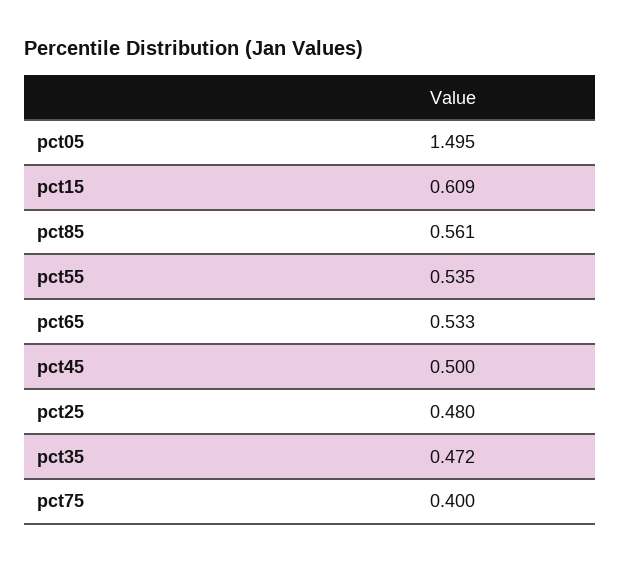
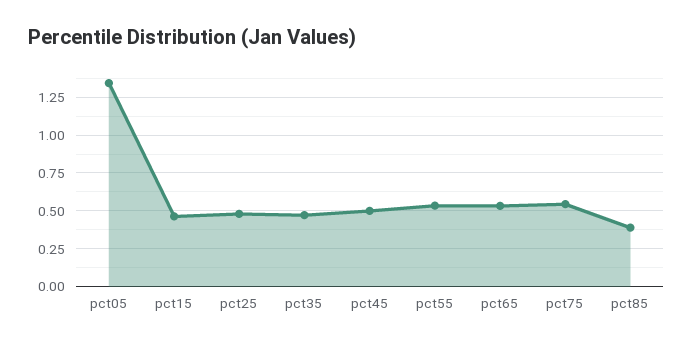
pct05: 1.495 -> 1.35
pct15: 0.609 -> 0.45
pct85: 0.561 -> 0.4
pct75: 0.4 -> 0.55

